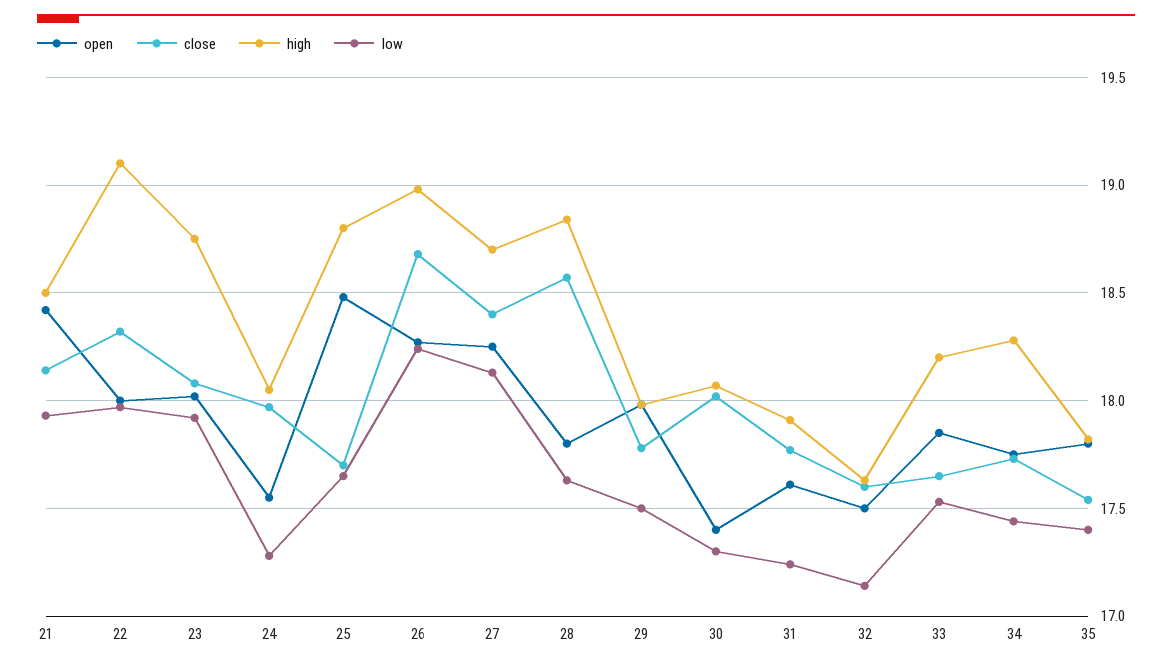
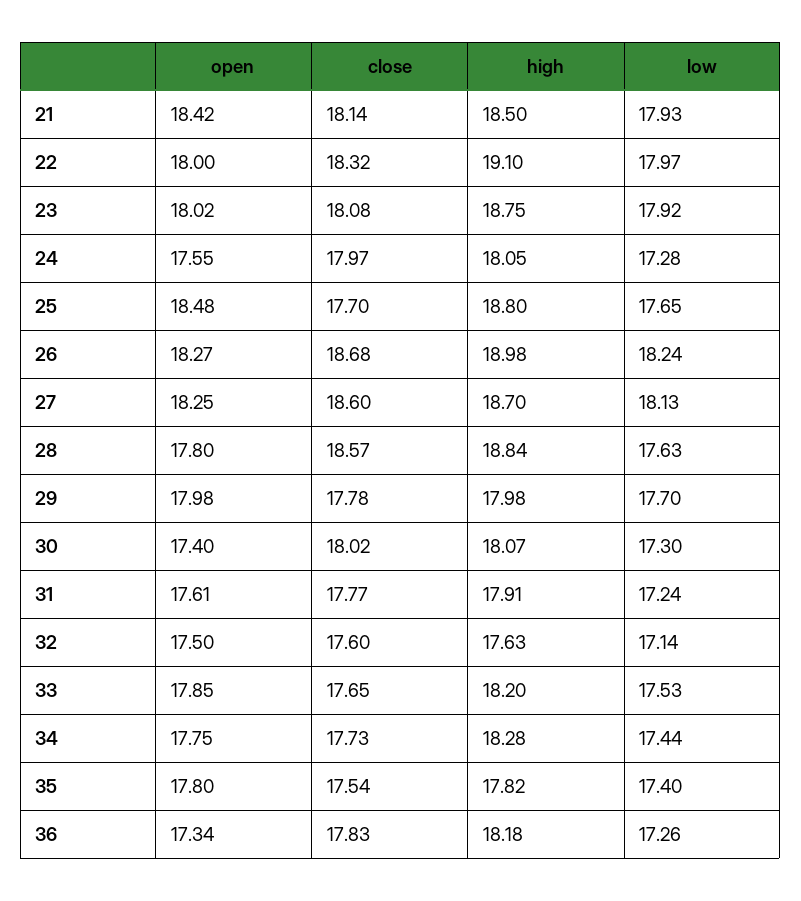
close, 27: 18.4 -> 18.6
low, 29: 17.5 -> 17.7
open, 36: none -> 17.34
close, 36: none -> 17.83
high, 36: none -> 18.18
low, 36: none -> 17.26

